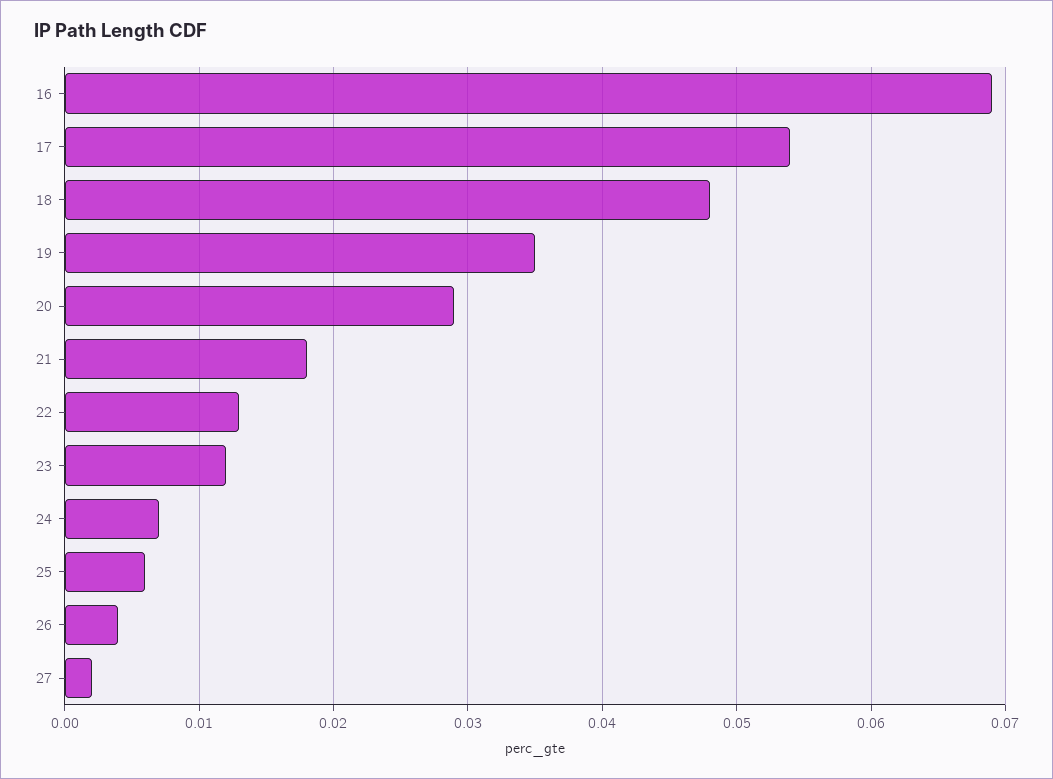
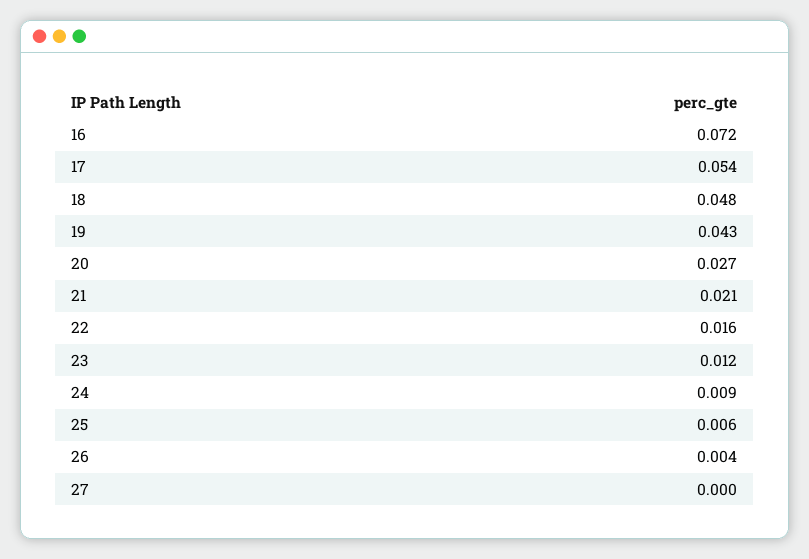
16: 0.069 -> 0.072
19: 0.035 -> 0.043
20: 0.029 -> 0.027
21: 0.018 -> 0.021
22: 0.013 -> 0.016
24: 0.007 -> 0.009
27: 0.002 -> 0

